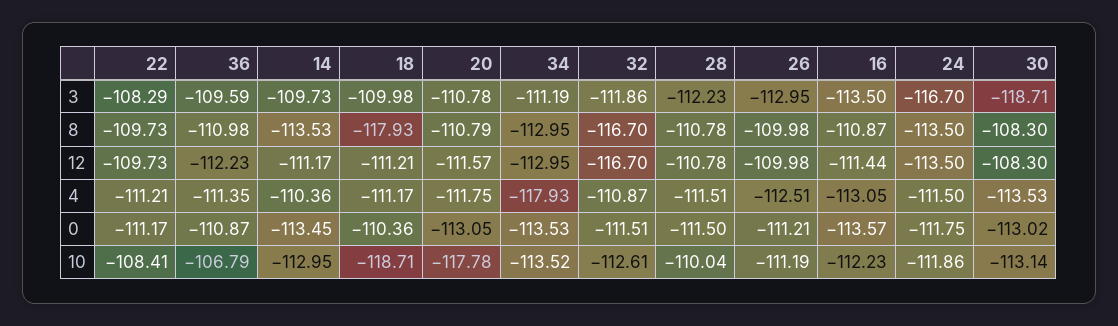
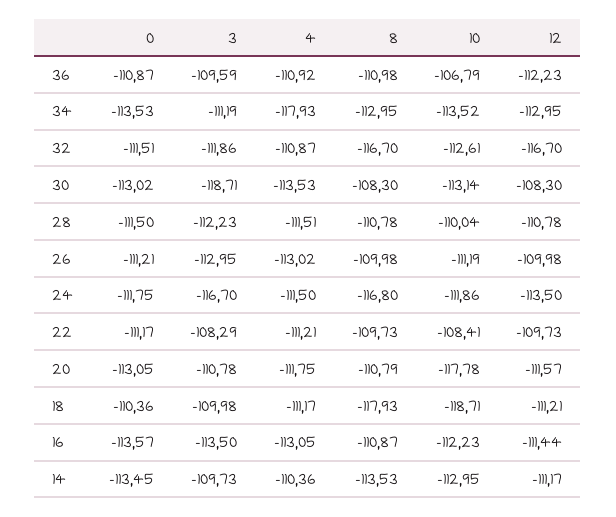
24, 8: -113.5 -> -116.8
36, 4: -111.35 -> -110.92
26, 4: -112.51 -> -113.02

